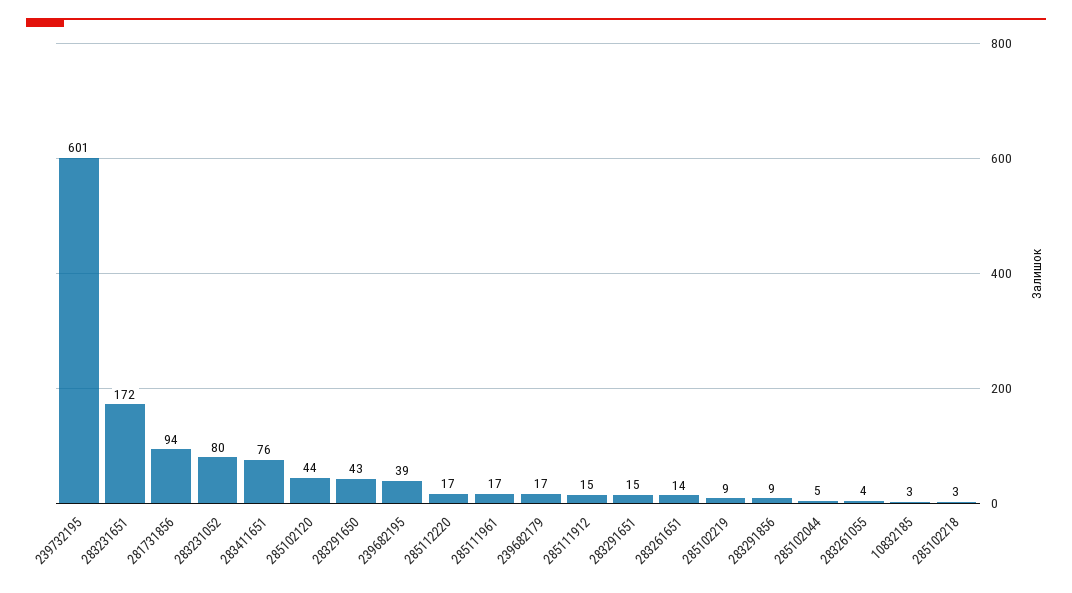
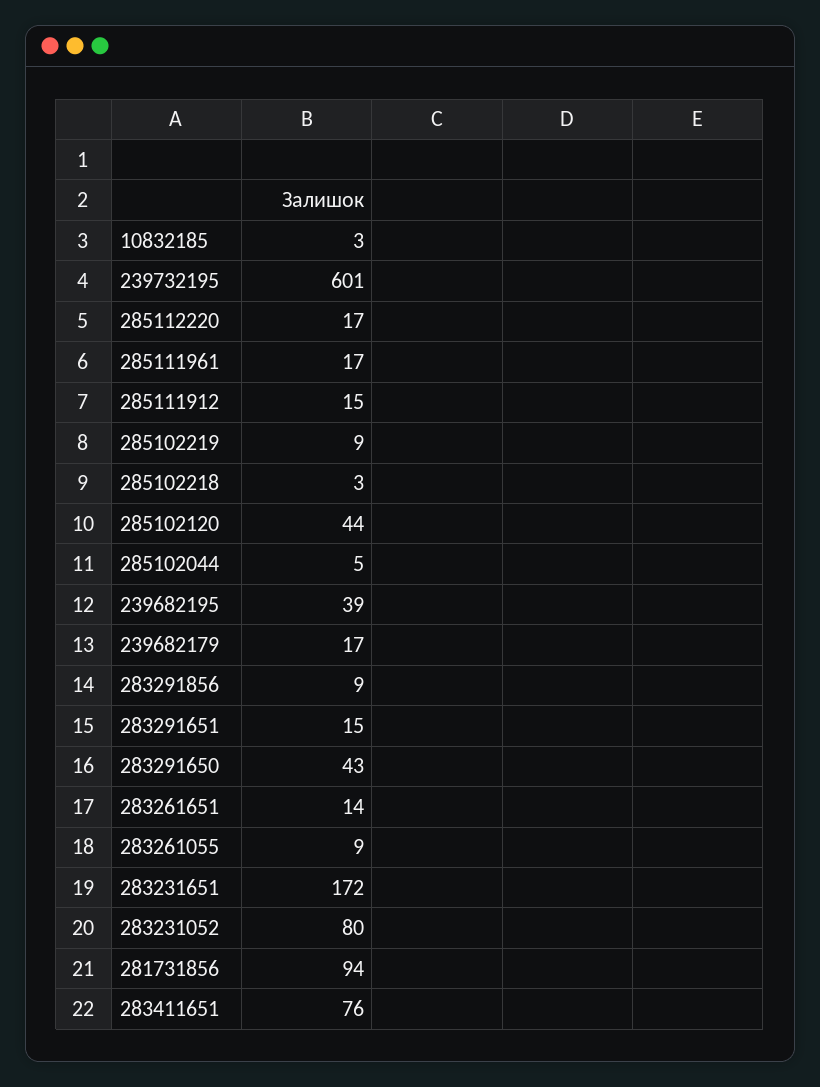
283261055: 4 -> 9

